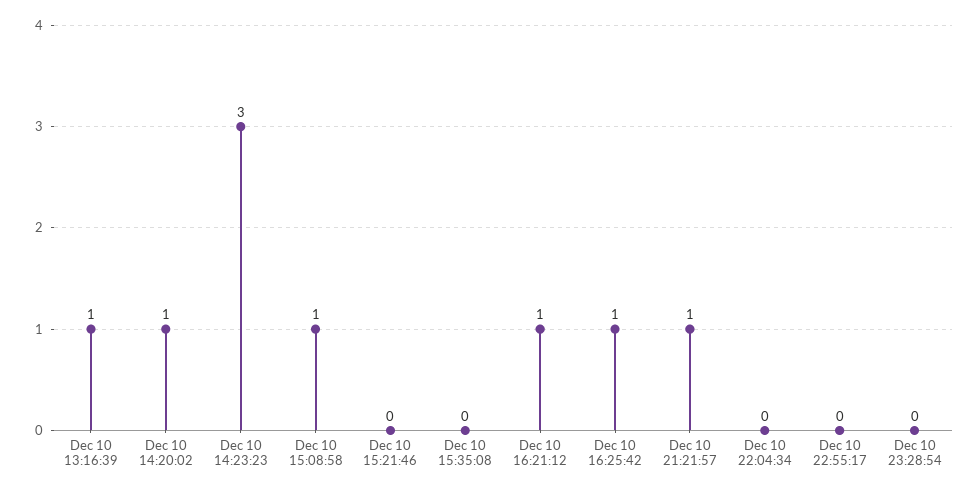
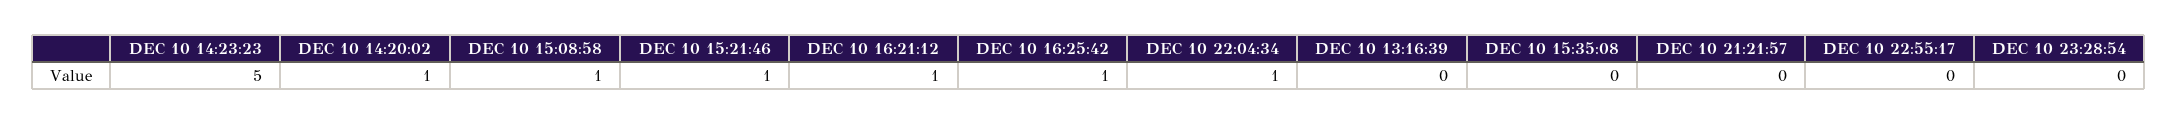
Dec 10 13:16:39: 1 -> 0
Dec 10 14:23:23: 3 -> 5
Dec 10 15:21:46: 0 -> 1
Dec 10 21:21:57: 1 -> 0
Dec 10 22:04:34: 0 -> 1

